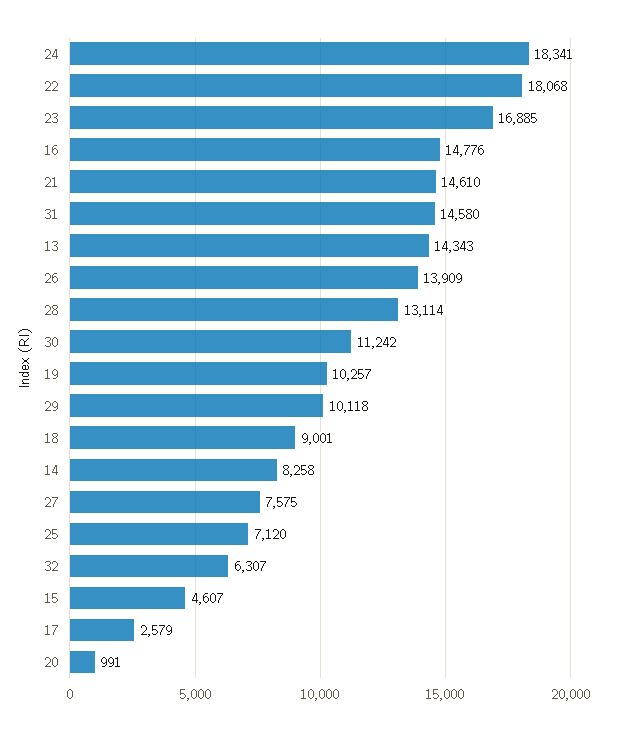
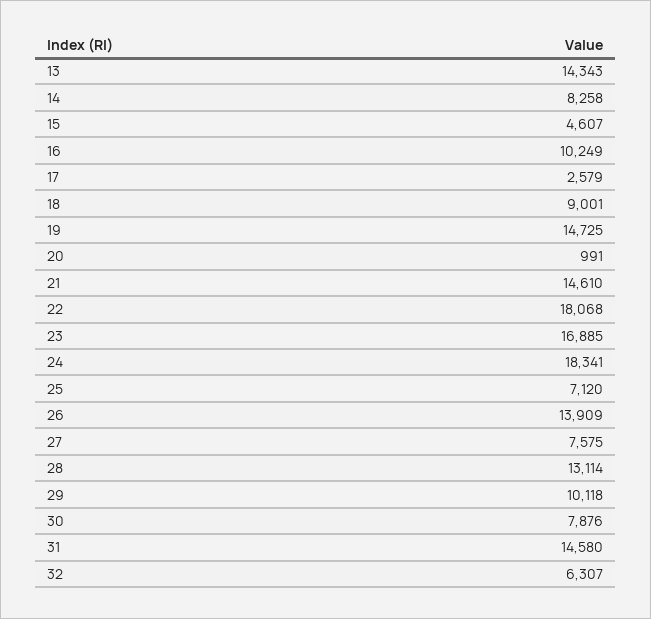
16: 14776 -> 10249
30: 11242 -> 7876
19: 10257 -> 14725

